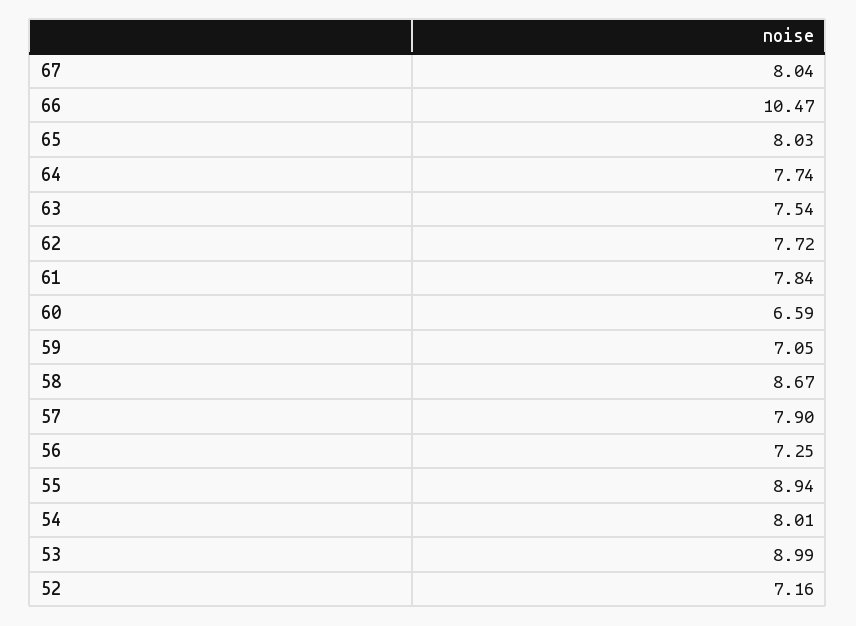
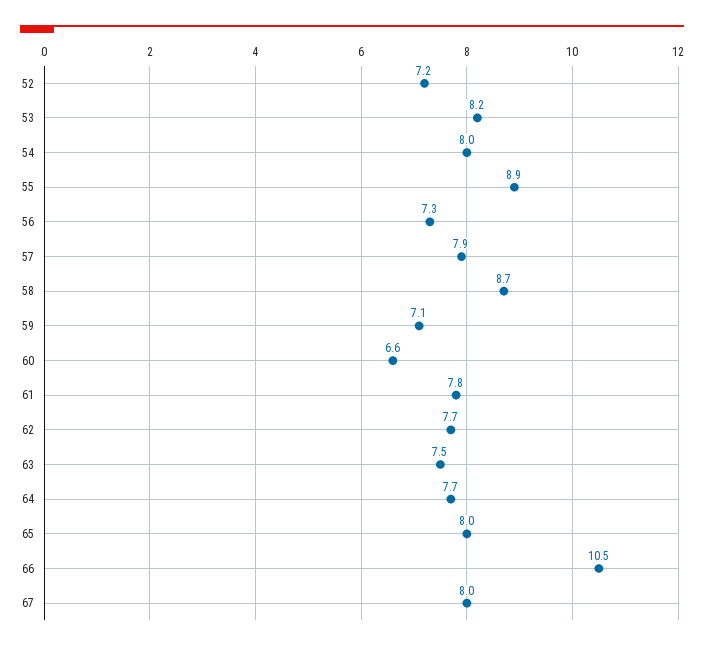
53: 8.99 -> 8.2

